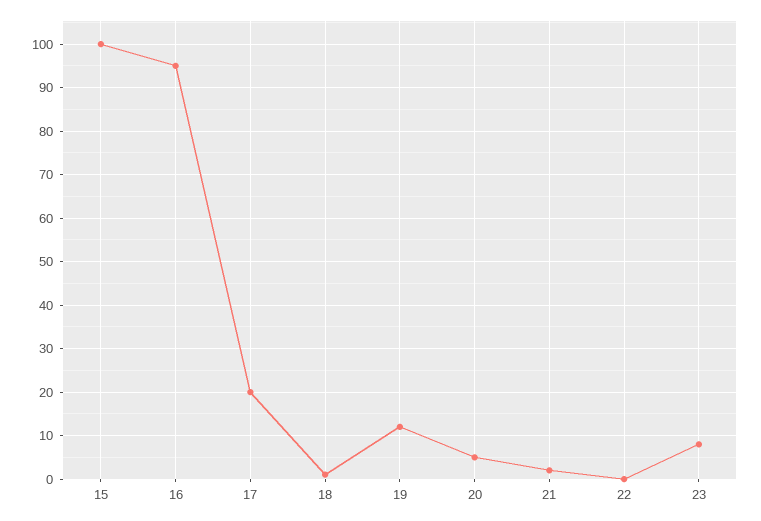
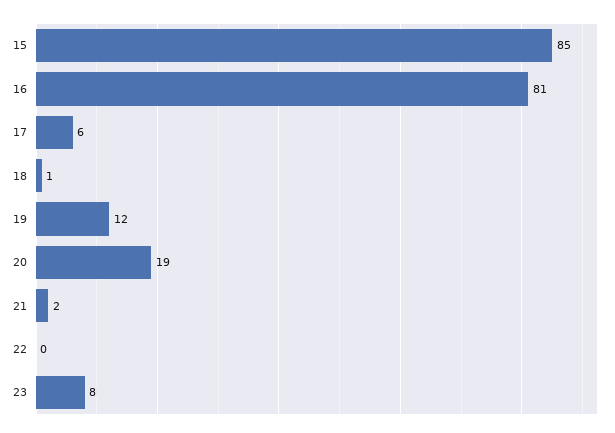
15: 100 -> 85
16: 95 -> 81
17: 20 -> 6
20: 5 -> 19

